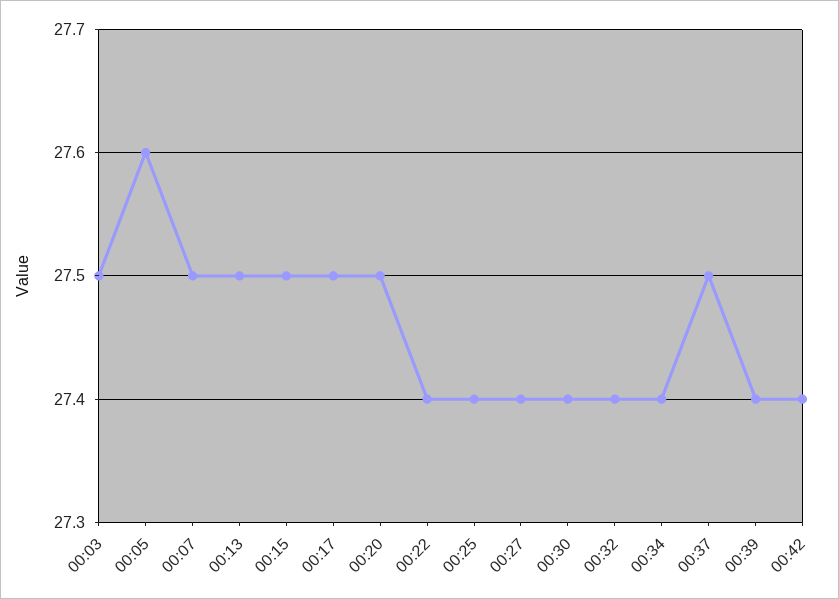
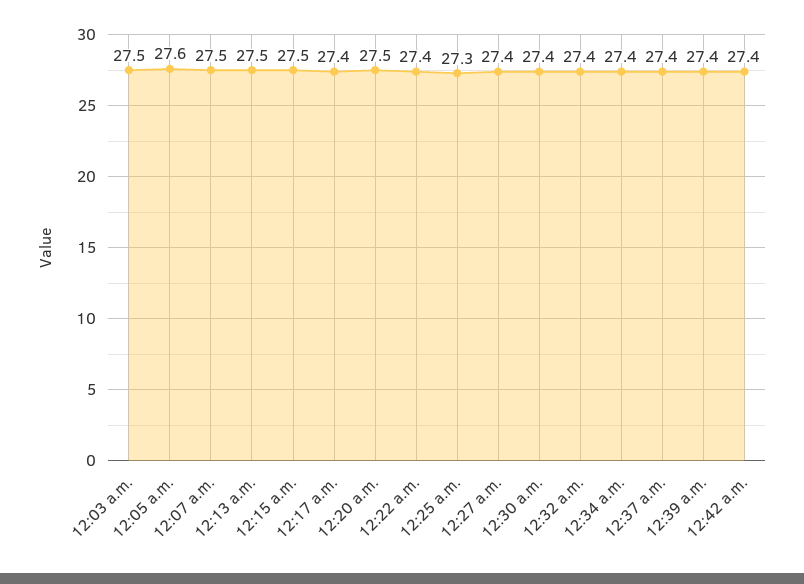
00:17: 27.5 -> 27.4
00:25: 27.4 -> 27.3
00:37: 27.5 -> 27.4

